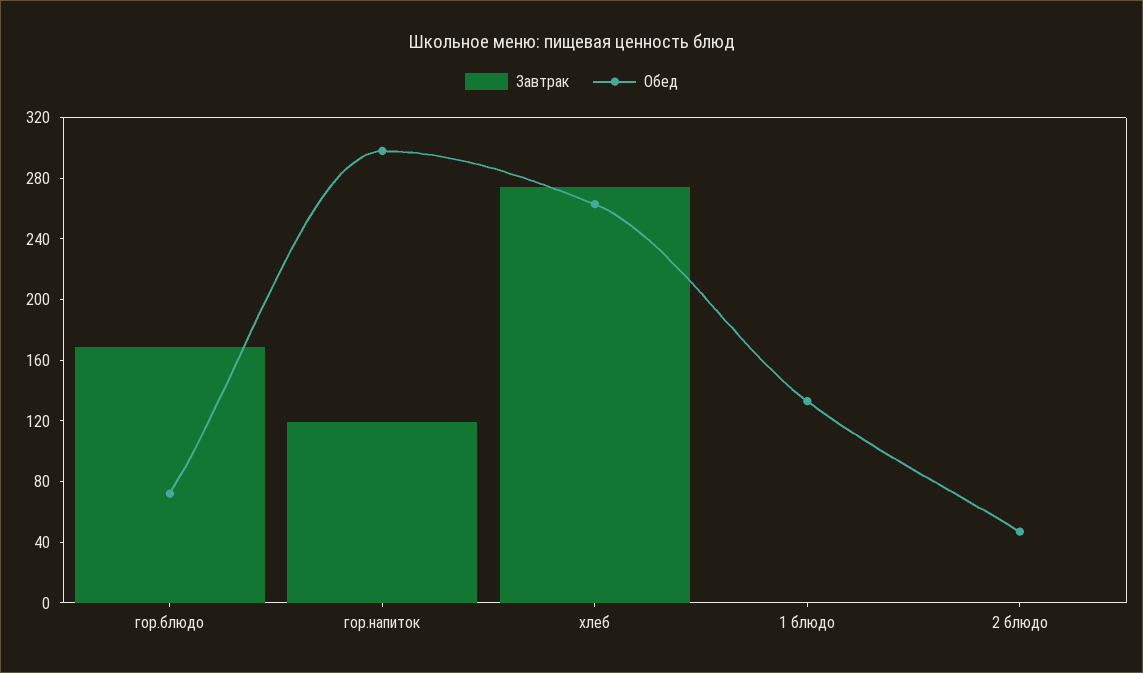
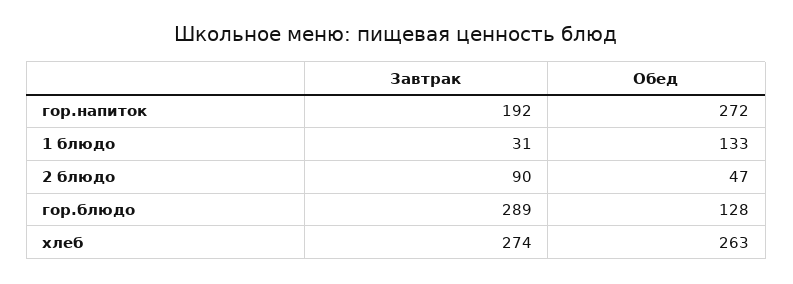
Завтрак, гор.блюдо: 170 -> 289
Обед, гор.блюдо: 70 -> 128
Завтрак, гор.напиток: 120 -> 192
Обед, гор.напиток: 300 -> 272
Завтрак, 1 блюдо: 0 -> 31
Завтрак, 2 блюдо: 0 -> 90

